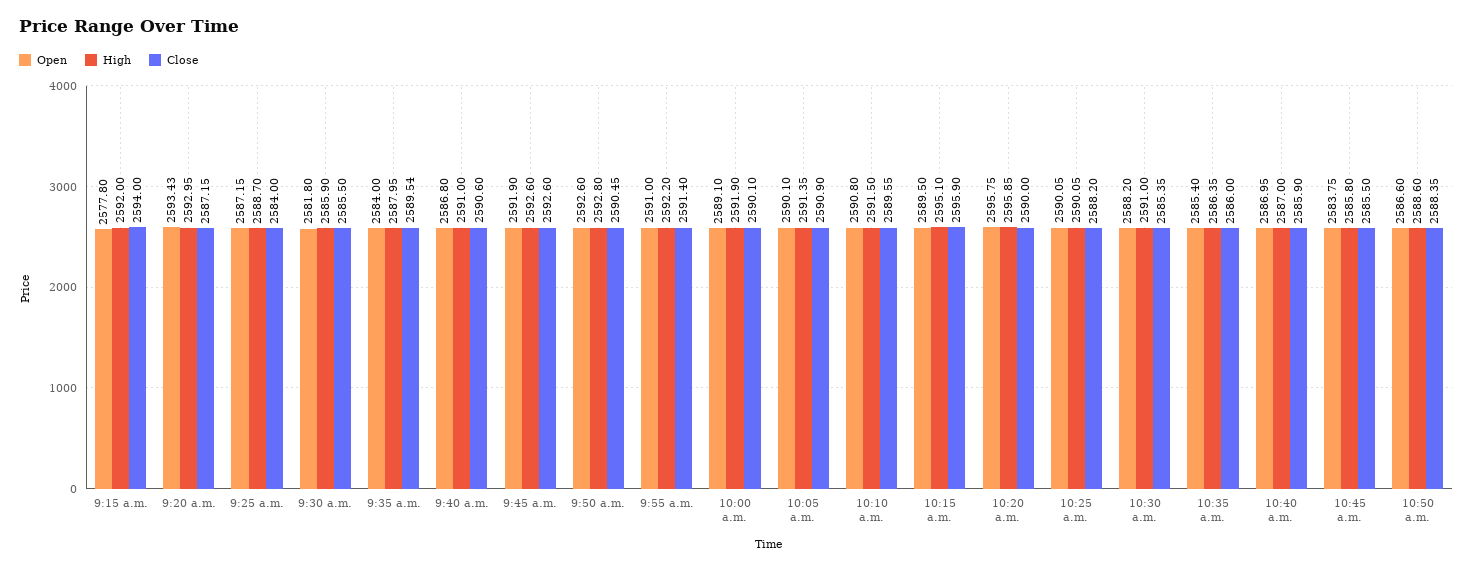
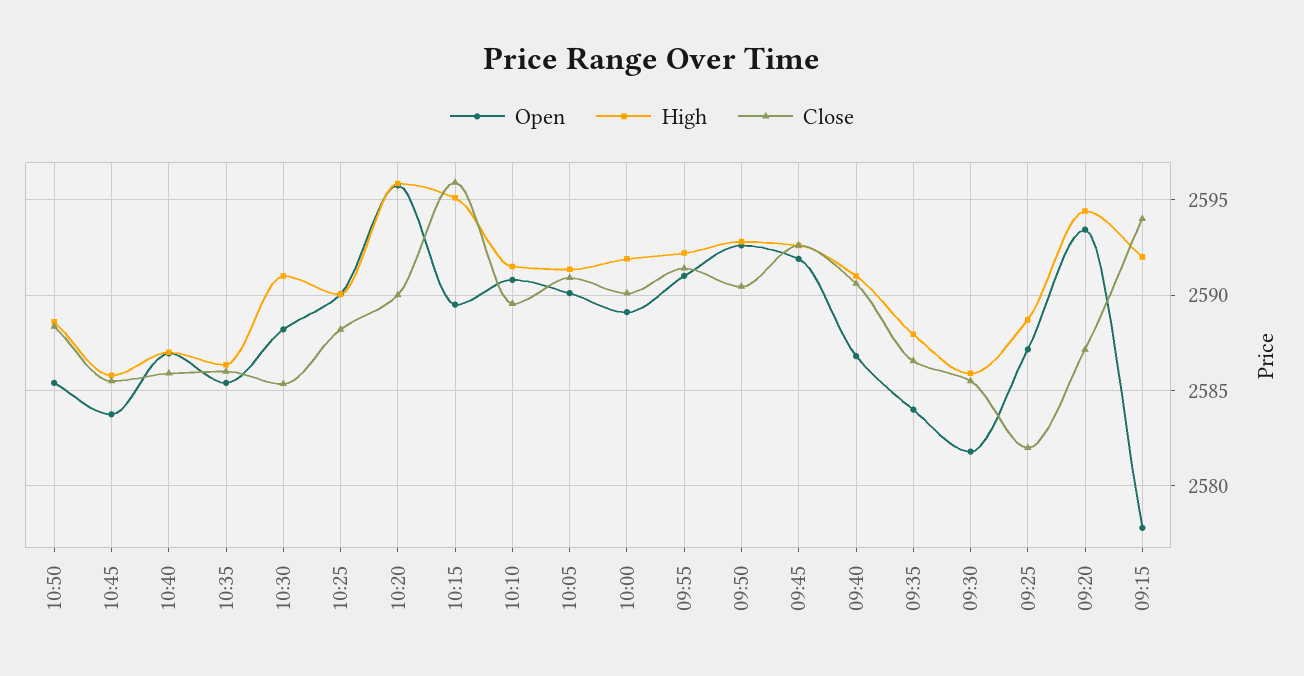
High, 9:20 a.m.: 2592.95 -> 2594.5
Close, 9:25 a.m.: 2584 -> 2582
Close, 9:35 a.m.: 2589.54 -> 2586.5
Open, 10:50 a.m.: 2586.6 -> 2585.5

